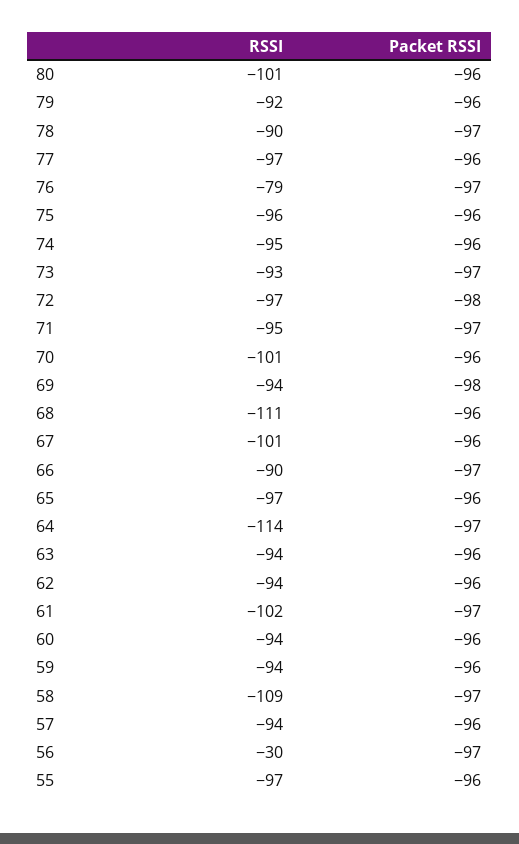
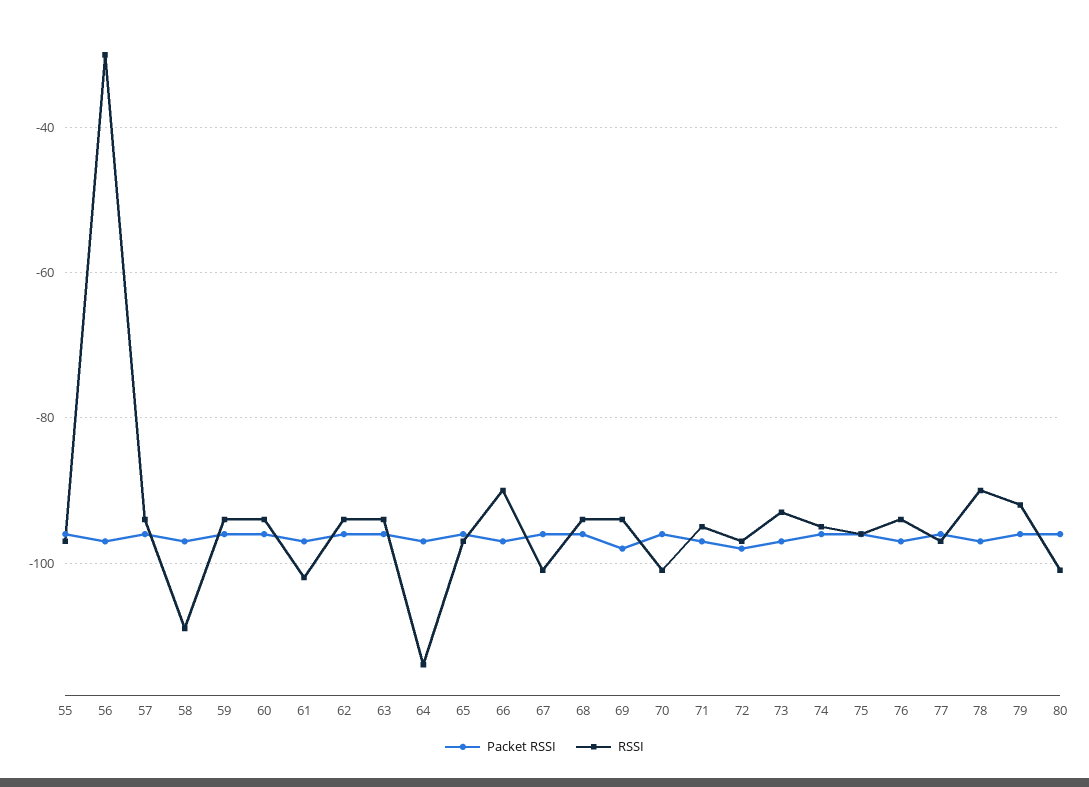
RSSI, 76: -79 -> -95
RSSI, 68: -111 -> -95

